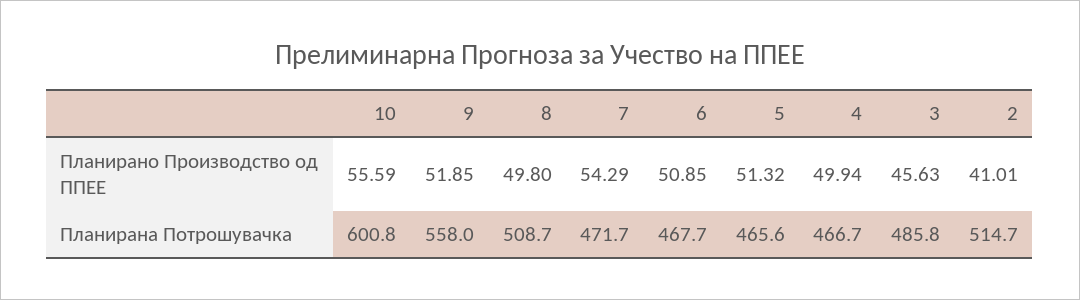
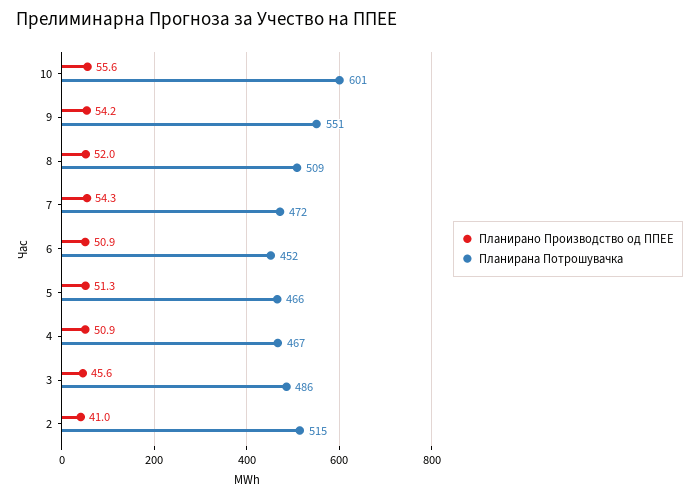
Планирано Производство од ППЕЕ, 9: 51.85 -> 54.2
Планирано Производство од ППЕЕ, 8: 49.8 -> 52
Планирано Производство од ППЕЕ, 4: 49.94 -> 50.9
Планирана Потрошувачка, 9: 558 -> 551
Планирана Потрошувачка, 6: 467.7 -> 452

